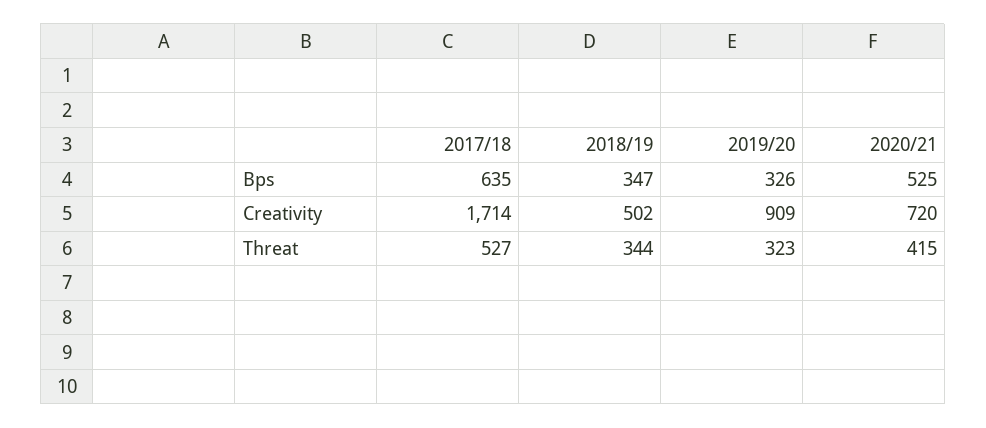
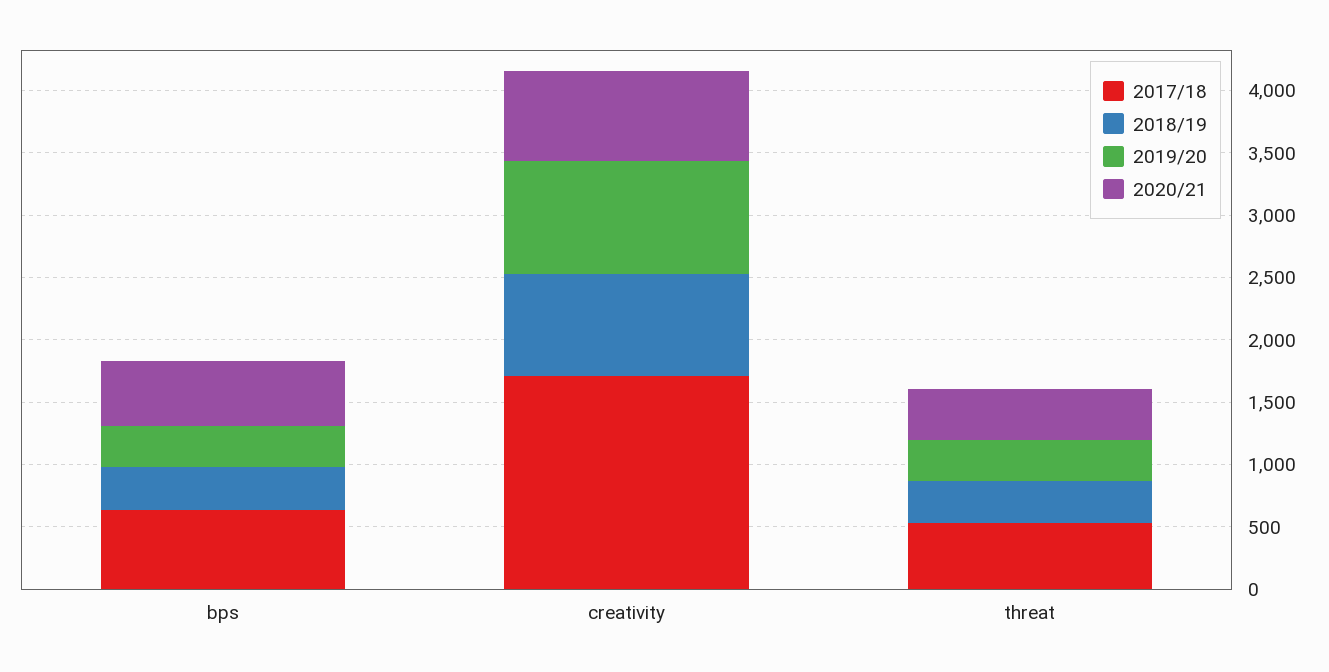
2018/19, Creativity: 502 -> 800

